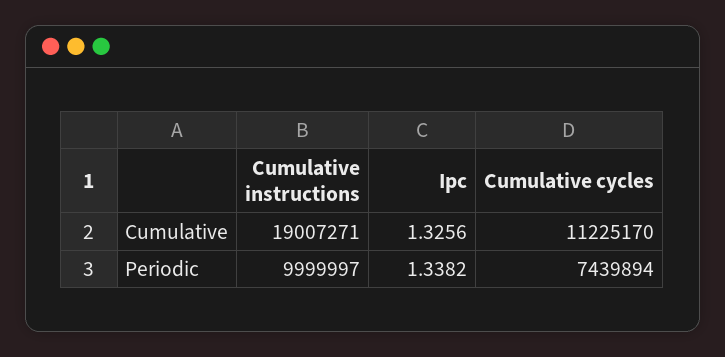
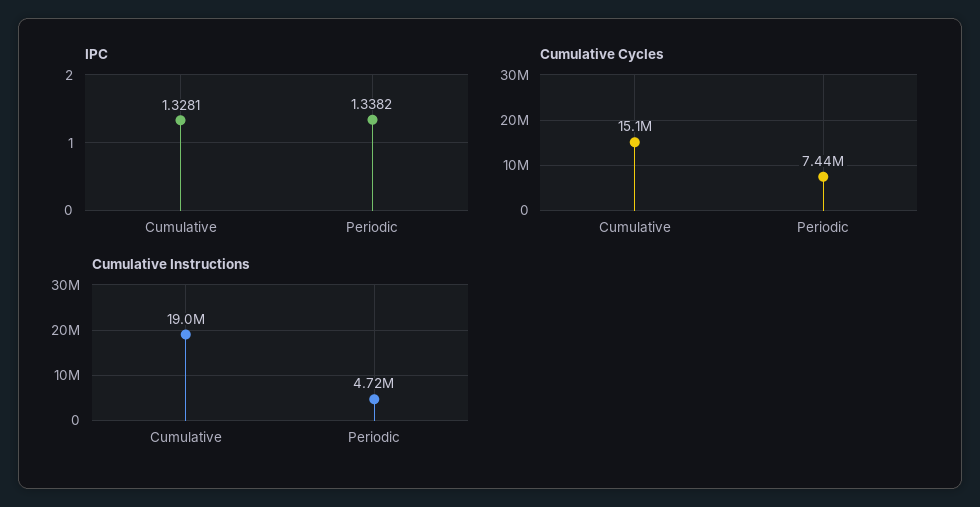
Ipc, Cumulative: 1.3256 -> 1.3281
Cumulative cycles, Cumulative: 11225170 -> 15100000
Cumulative instructions, Periodic: 9999997 -> 4720000

